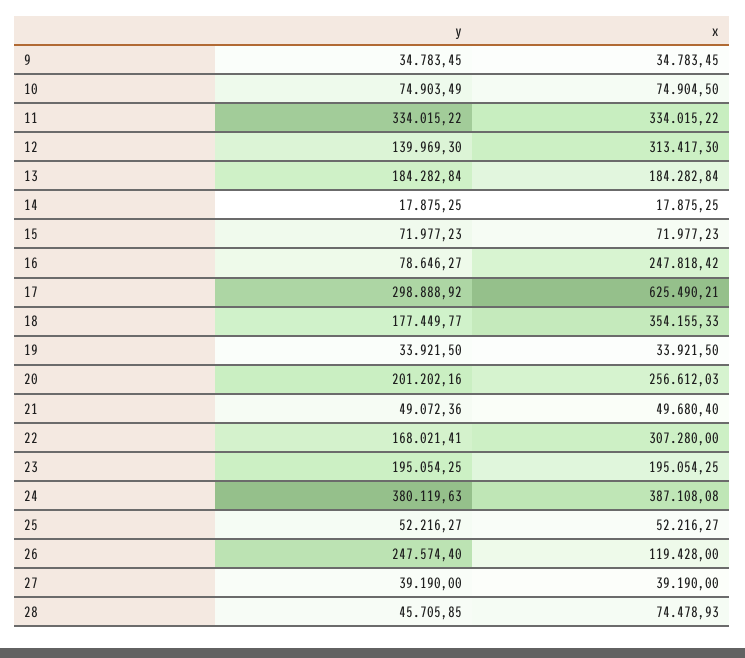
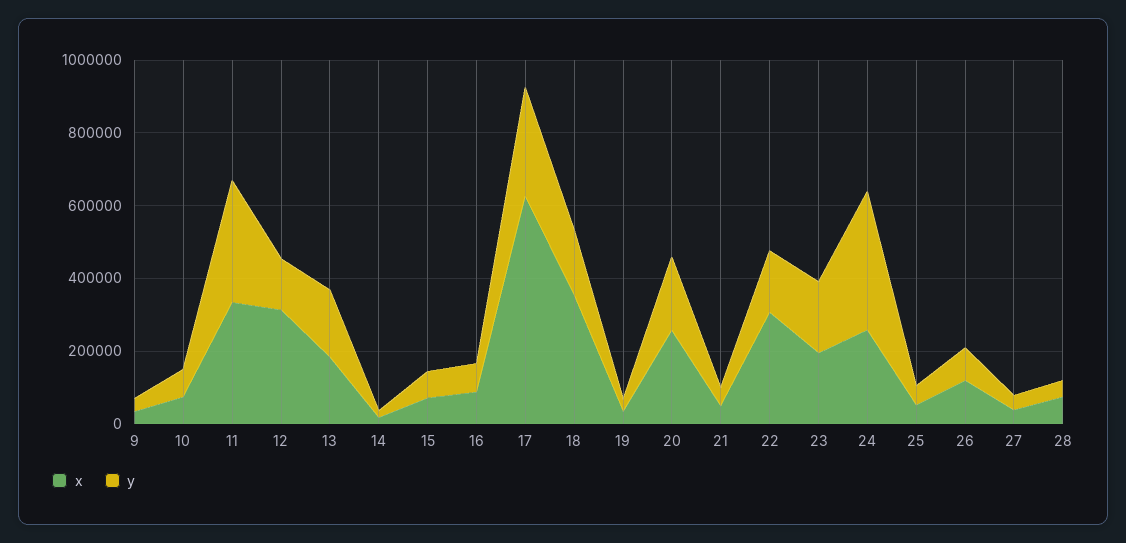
x, 16: 247818.42 -> 100000
x, 24: 387108.08 -> 250000
y, 26: 247574.4 -> 100000

